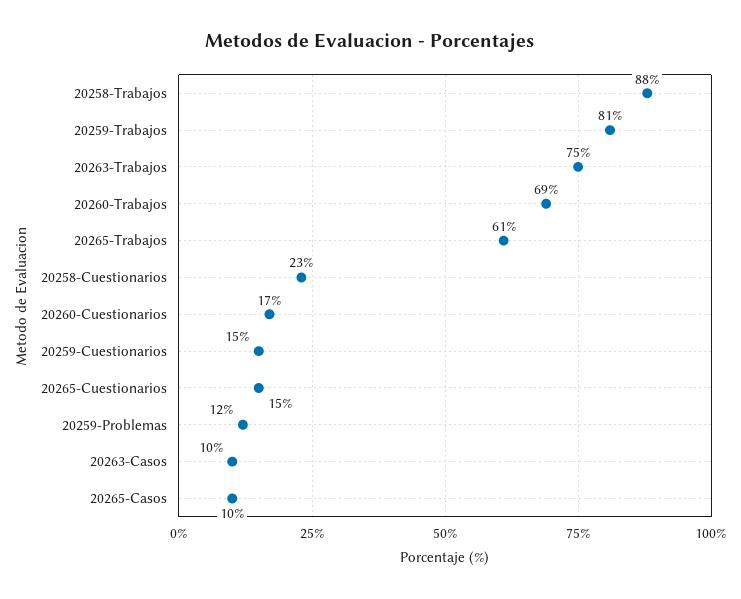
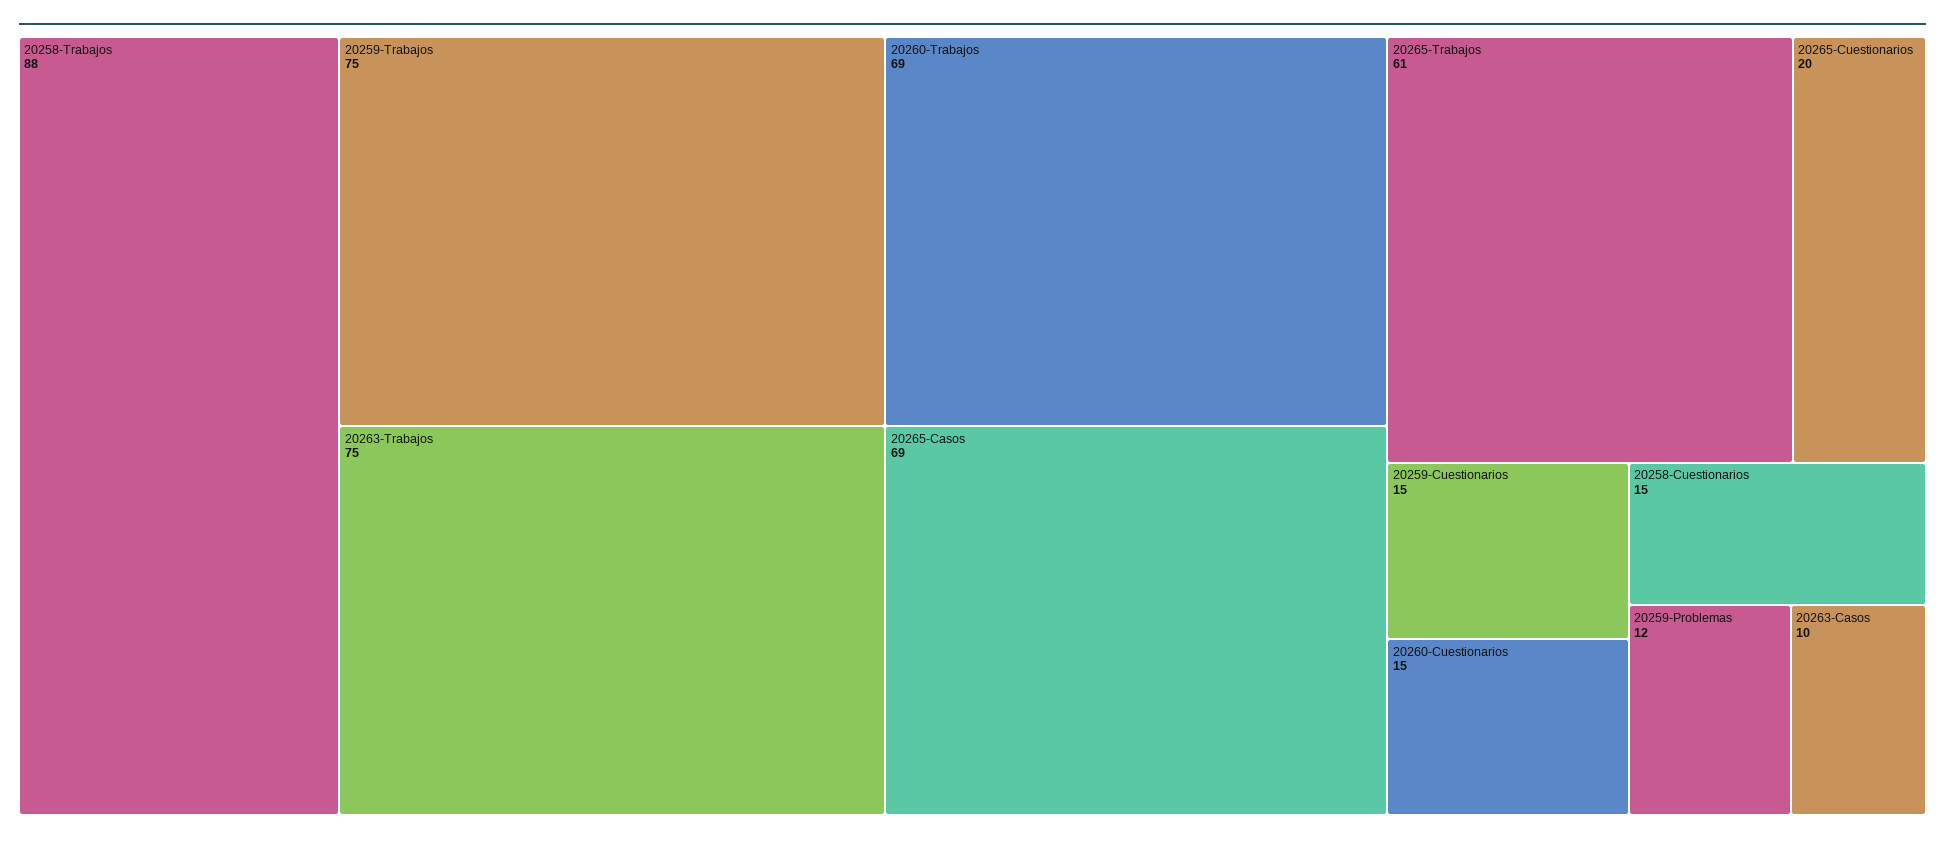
20259-Trabajos: 81 -> 75
20258-Cuestionarios: 23 -> 15
20260-Cuestionarios: 17 -> 15
20265-Cuestionarios: 15 -> 20
20265-Casos: 10 -> 69

